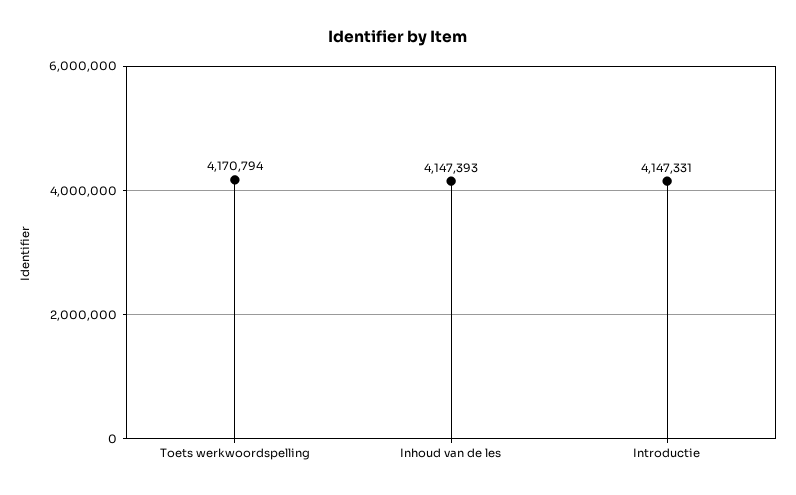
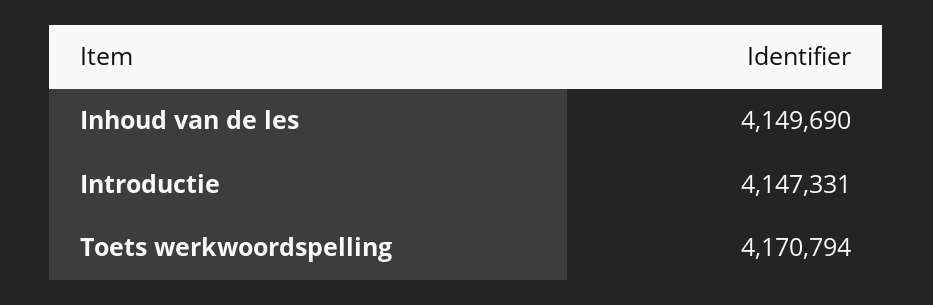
Inhoud van de les: 4147393 -> 4149690

